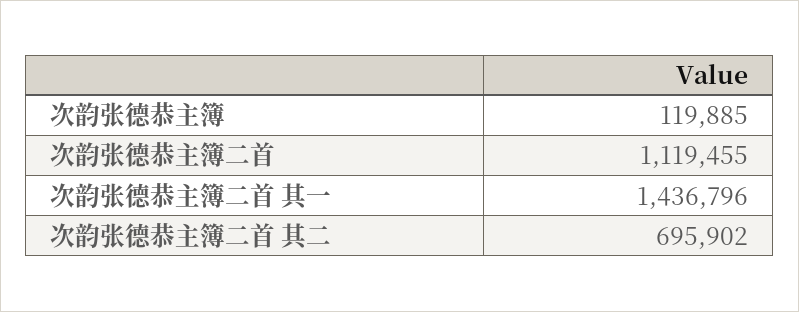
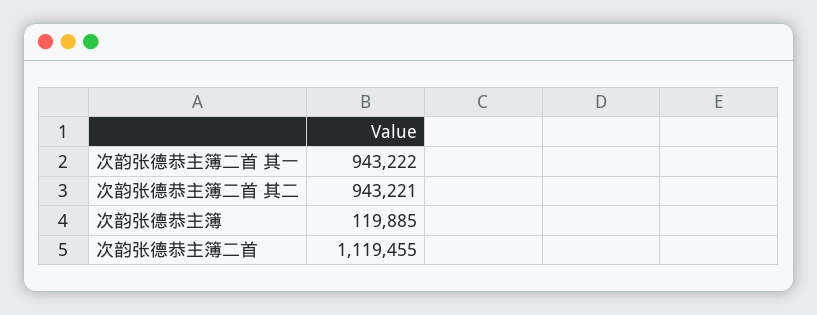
次韵张德恭主簿二首 其一: 1436796 -> 943222
次韵张德恭主簿二首 其二: 695902 -> 943221

